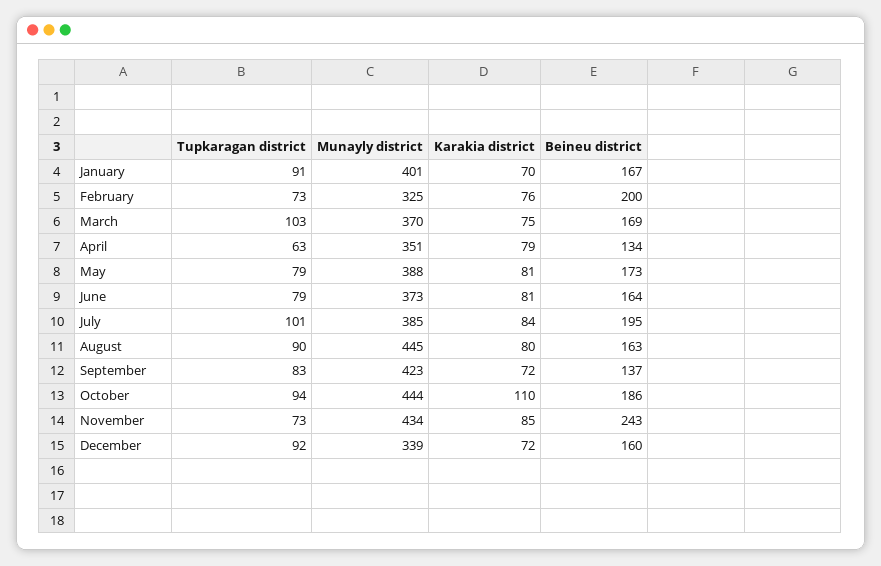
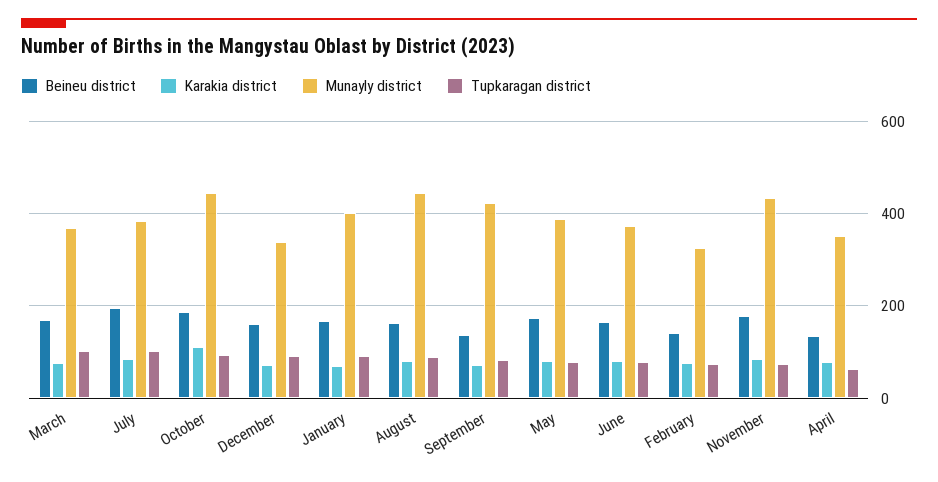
Beineu district, February: 200 -> 140
Beineu district, November: 243 -> 180

